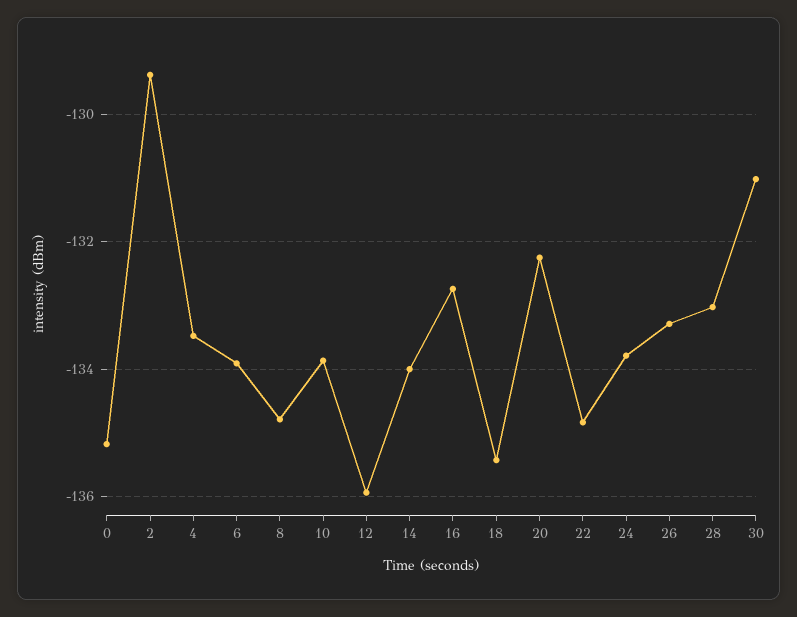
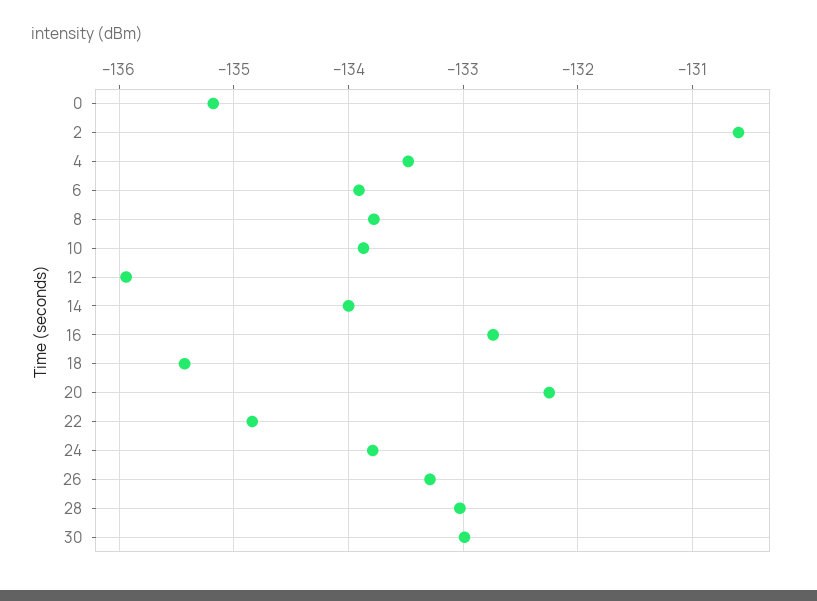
2: -129.4 -> -130.6
8: -134.8 -> -133.8
30: -131 -> -133

